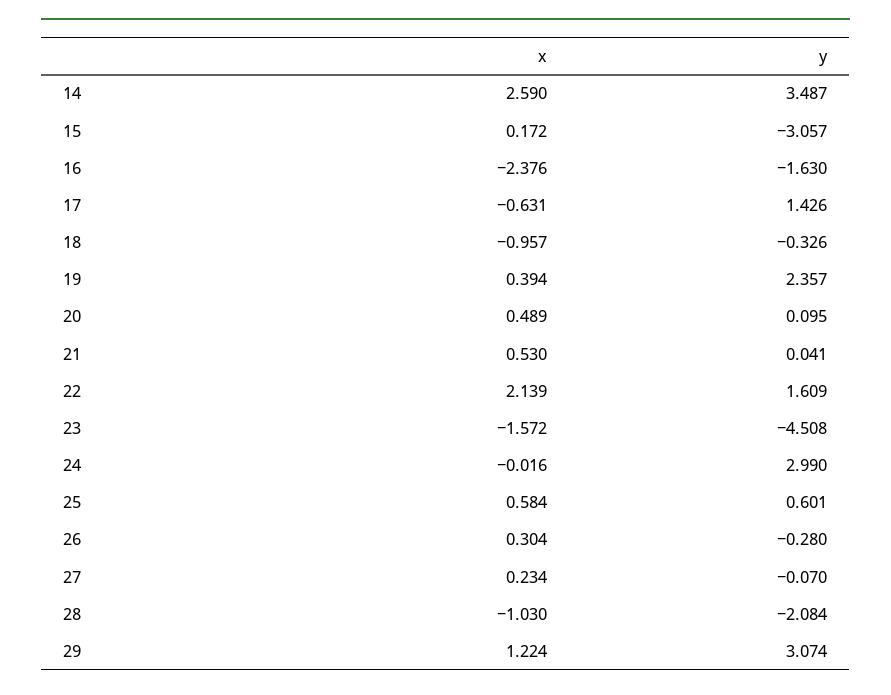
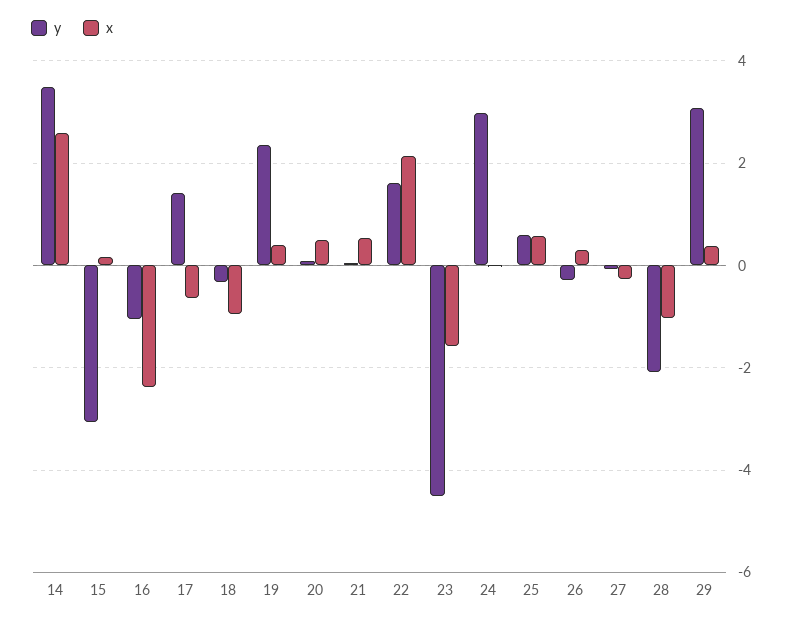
y, 16: -1.63 -> -1
x, 27: 0.234 -> -0.2
x, 29: 1.224 -> 0.4

